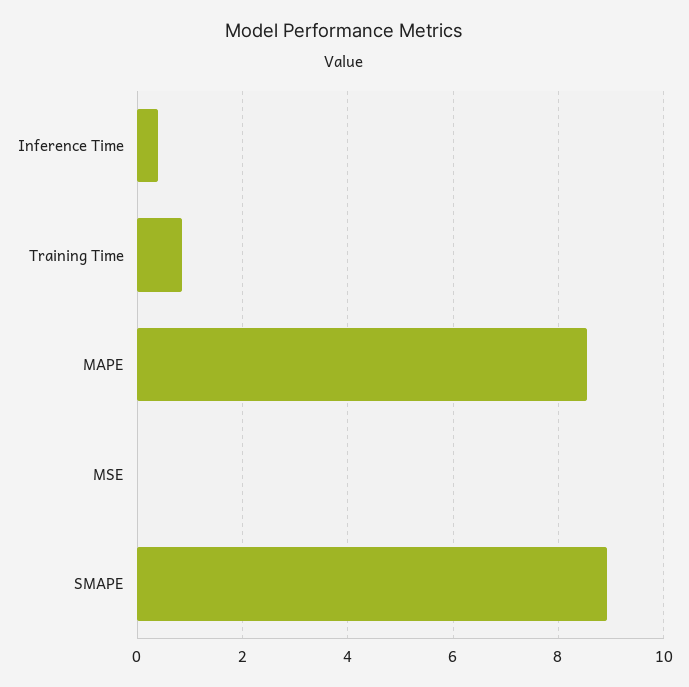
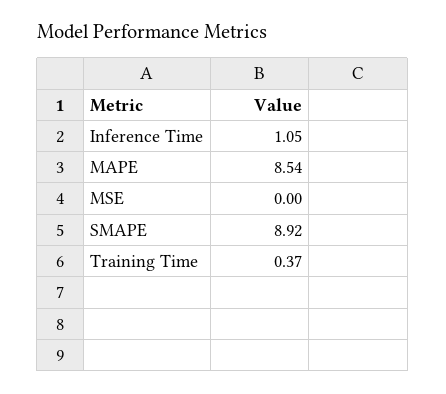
Inference Time: 0.4 -> 1.05
Training Time: 0.8 -> 0.37

